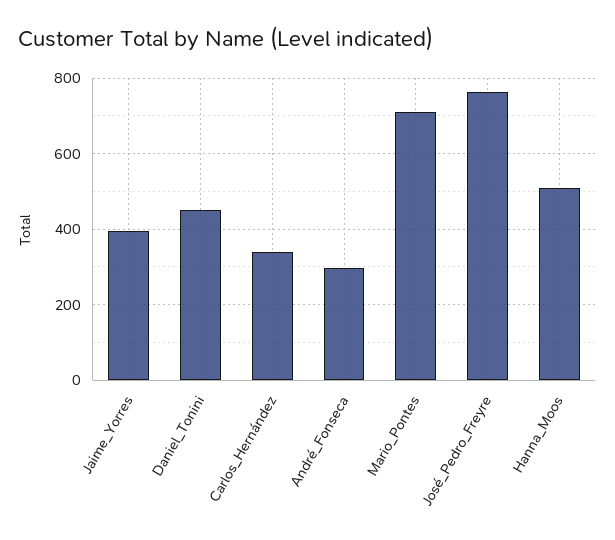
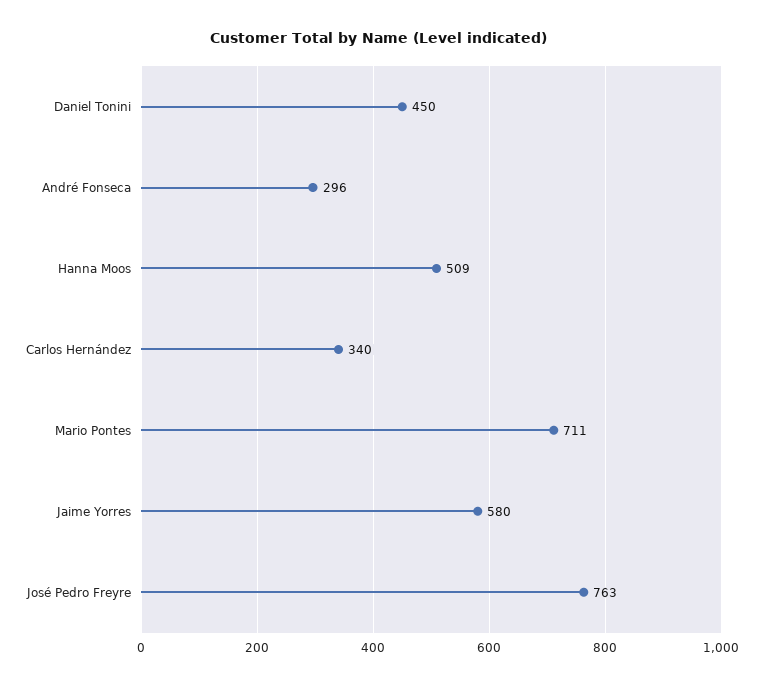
Jaime_Yorres: 400 -> 580

